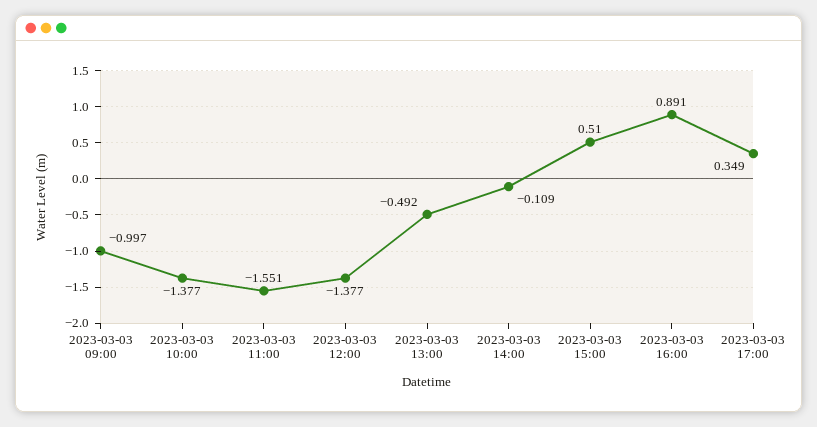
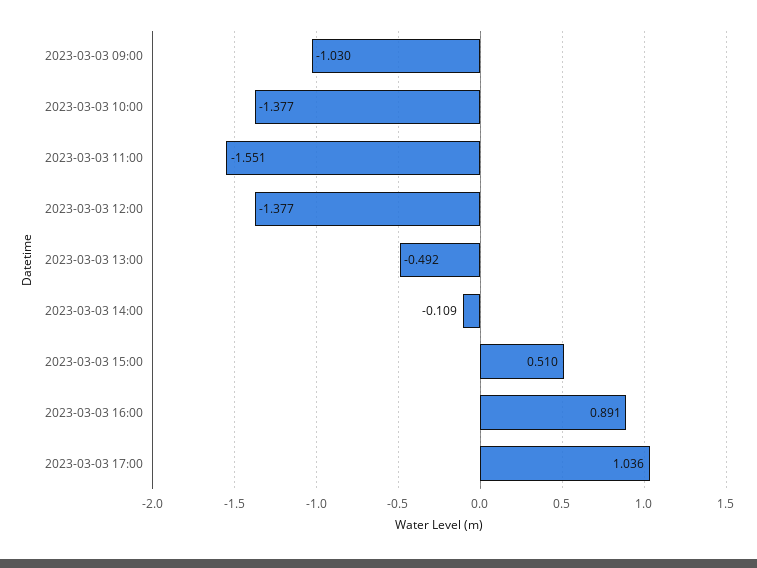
2023-03-03 09:00: -0.997 -> -1.03
2023-03-03 17:00: 0.349 -> 1.036

